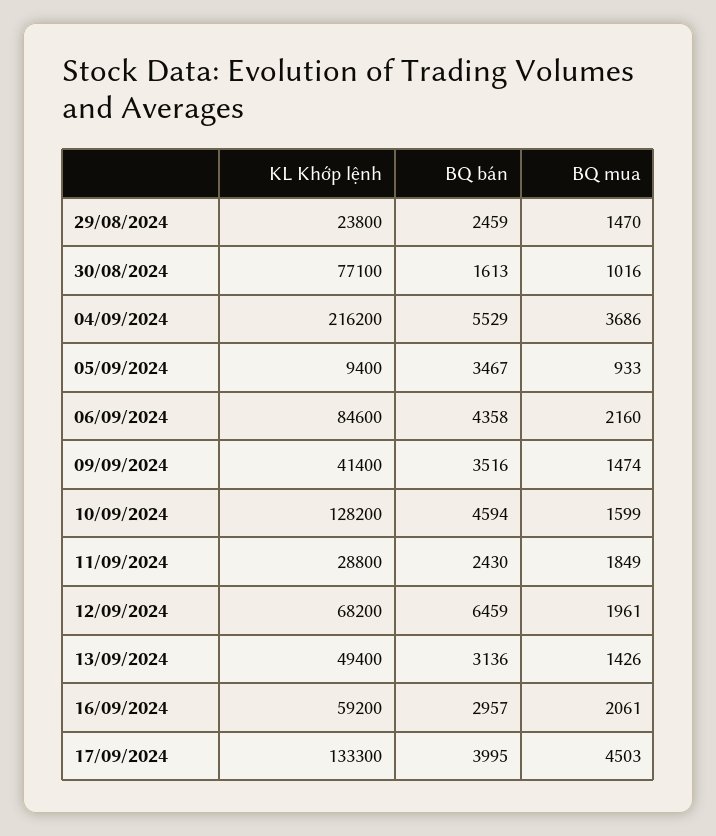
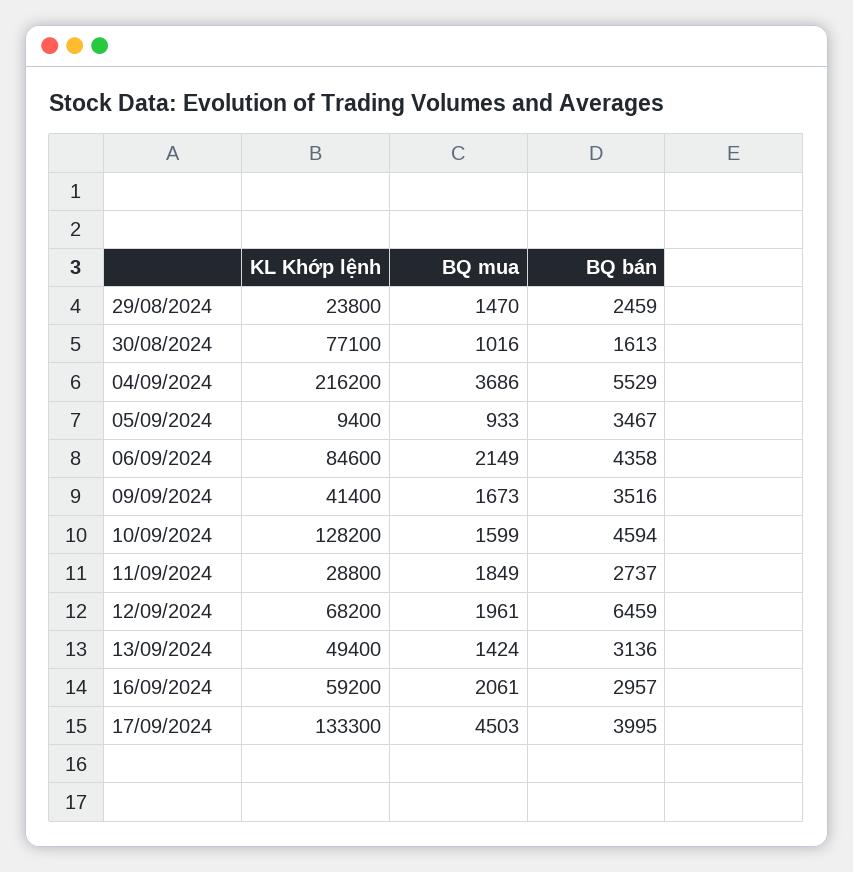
BQ mua, 06/09/2024: 2160 -> 2149
BQ mua, 09/09/2024: 1474 -> 1673
BQ bán, 11/09/2024: 2430 -> 2737
BQ mua, 13/09/2024: 1426 -> 1424

